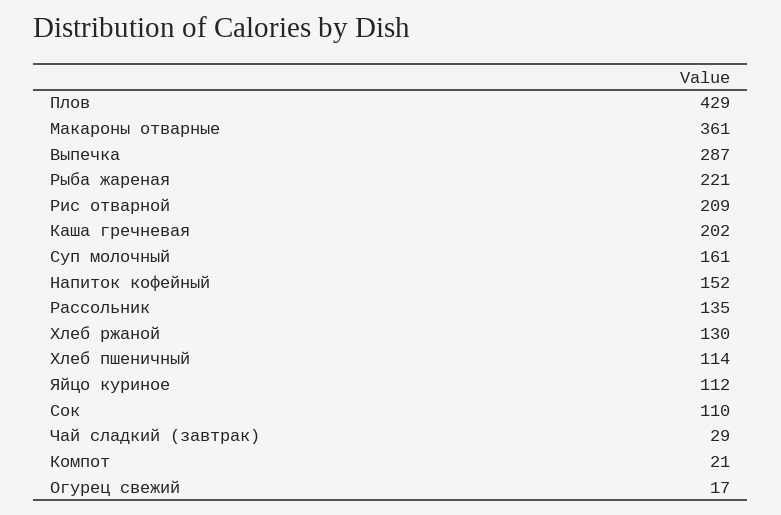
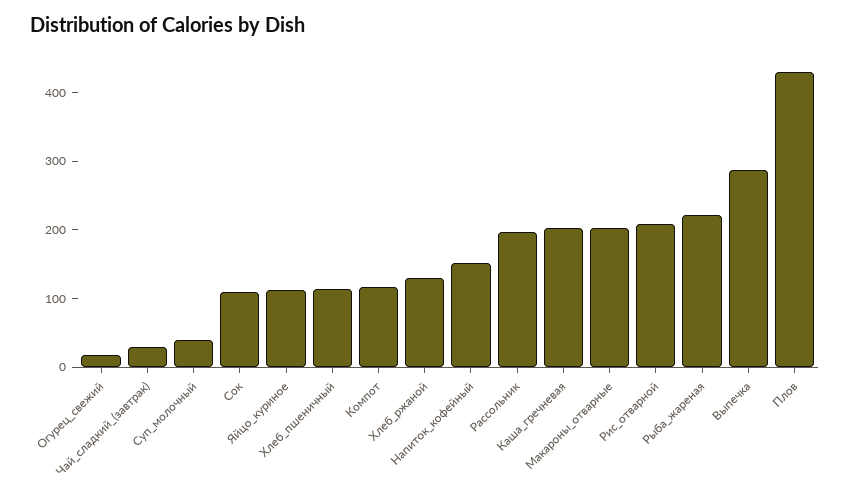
Макароны отварные: 361 -> 200
Суп молочный: 161 -> 40
Рассольник: 135 -> 200
Компот: 21 -> 120

